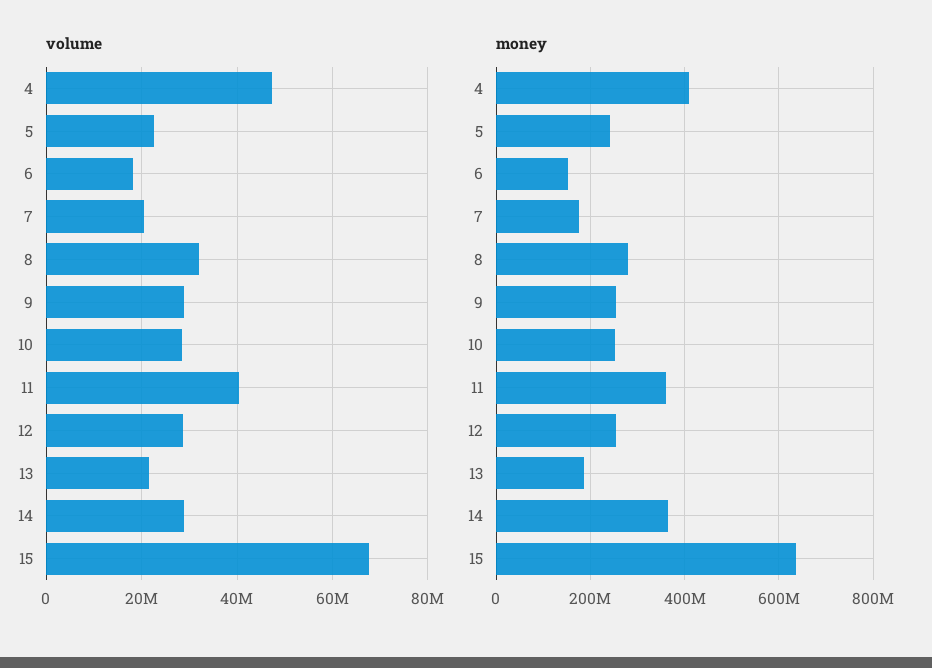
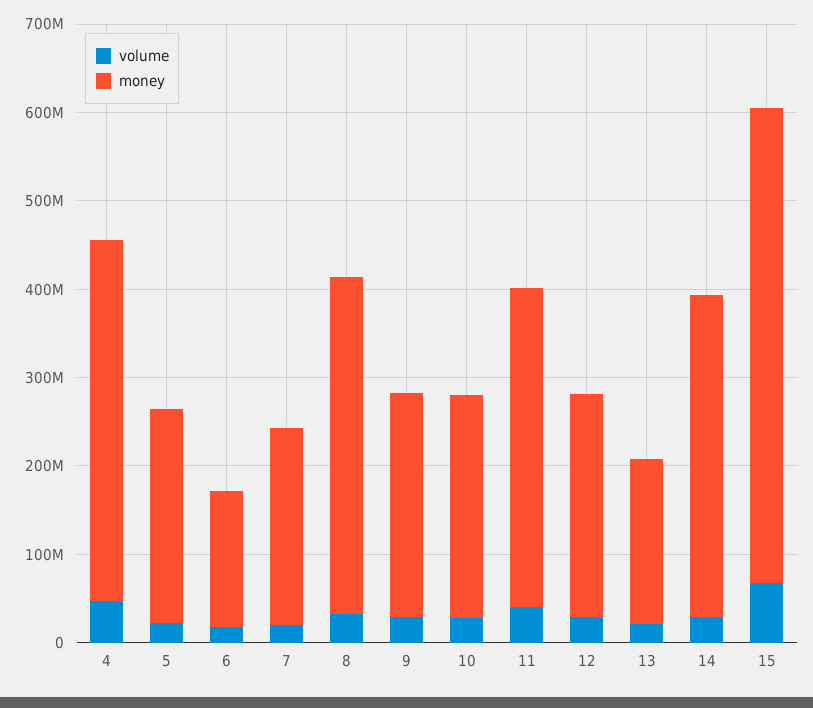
money, 7: 180000000 -> 220000000
money, 8: 280000000 -> 380000000
money, 15: 640000000 -> 540000000

